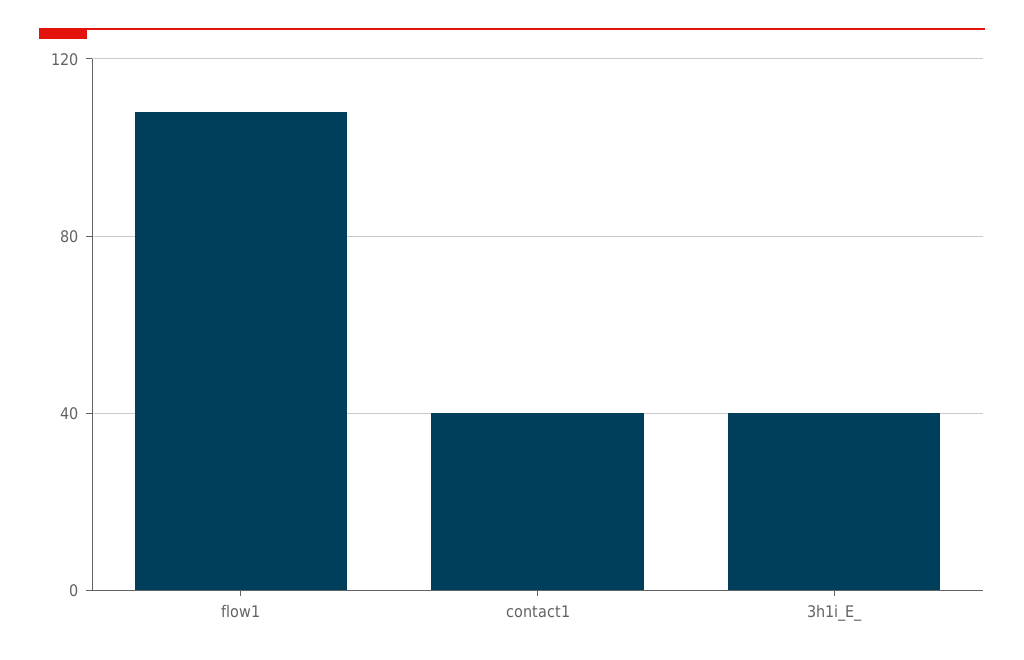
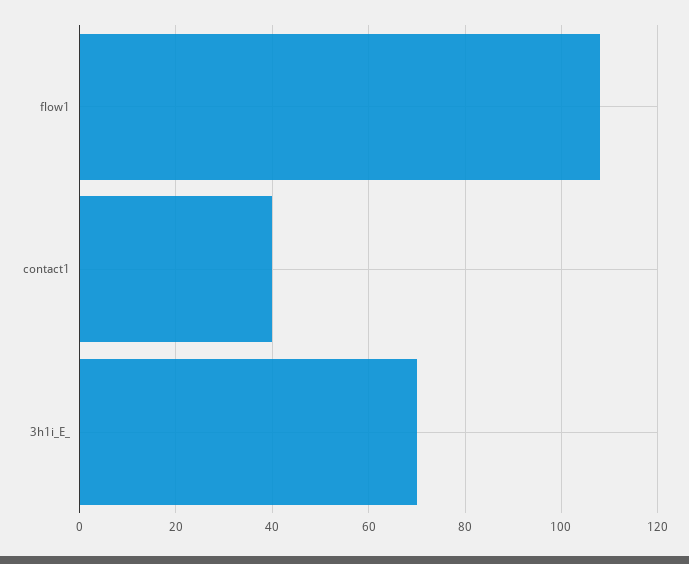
3h1i_E_: 40 -> 70

